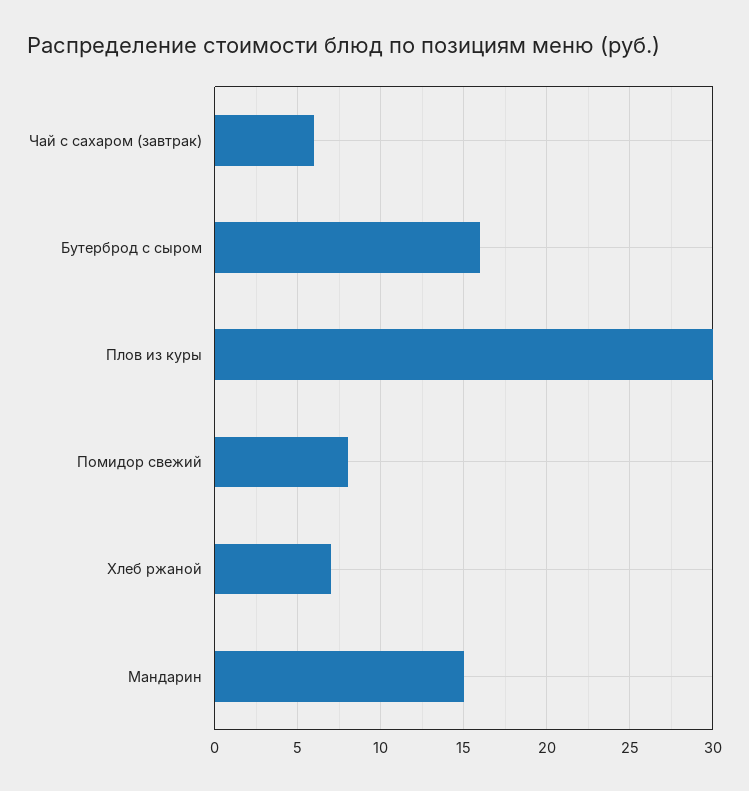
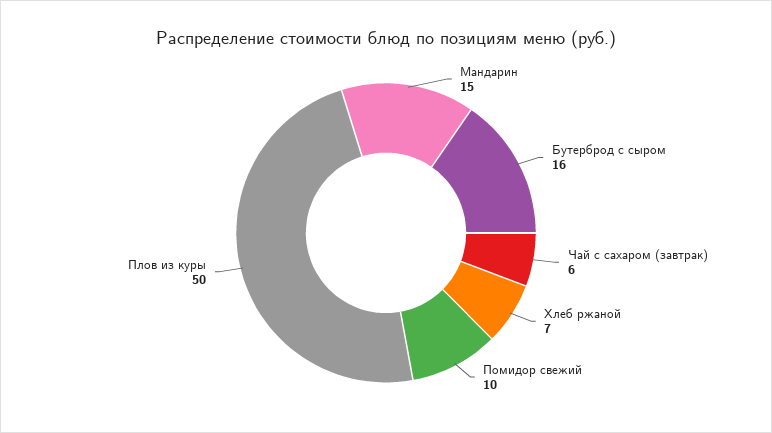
Плов из куры: 30 -> 50
Помидор свежий: 8 -> 10

